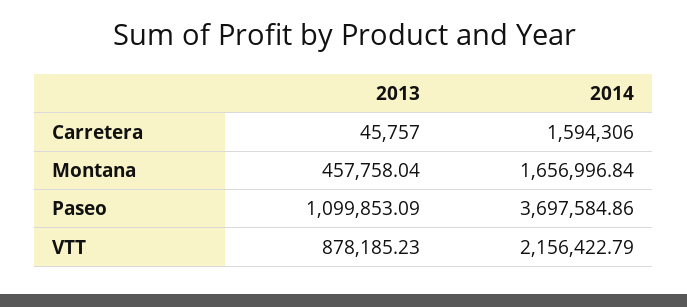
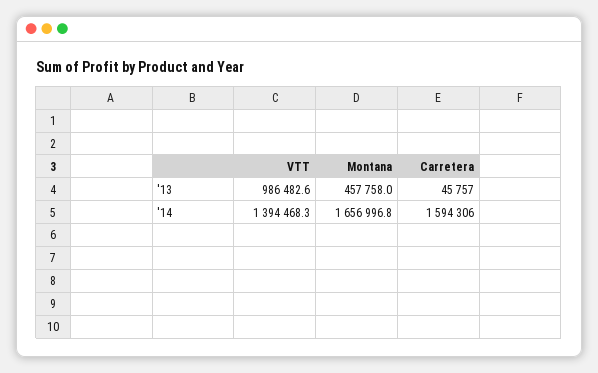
2013, Paseo: 1099853.09 -> none
2014, Paseo: 3697584.86 -> none
2013, VTT: 878185.23 -> 986482.6
2014, VTT: 2156422.79 -> 1394468.3

